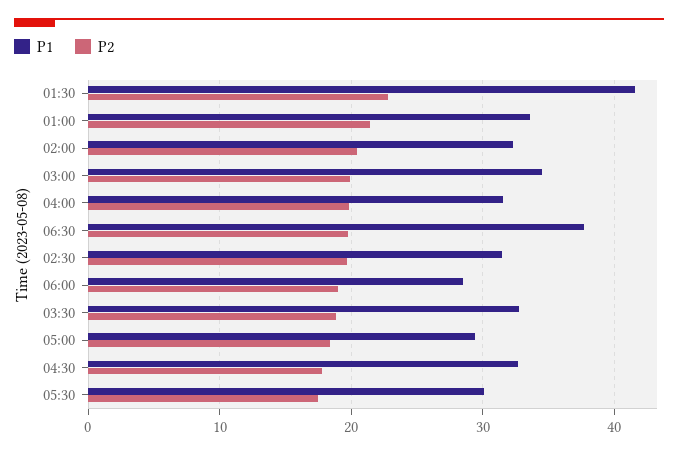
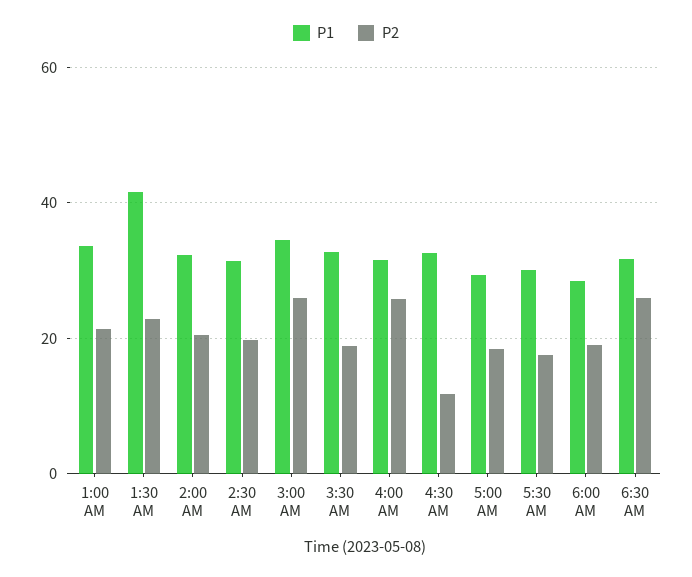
P2, 03:00: 20 -> 26
P2, 04:00: 20 -> 26
P1, 06:30: 38 -> 32
P2, 06:30: 20 -> 26
P2, 04:30: 18 -> 12

